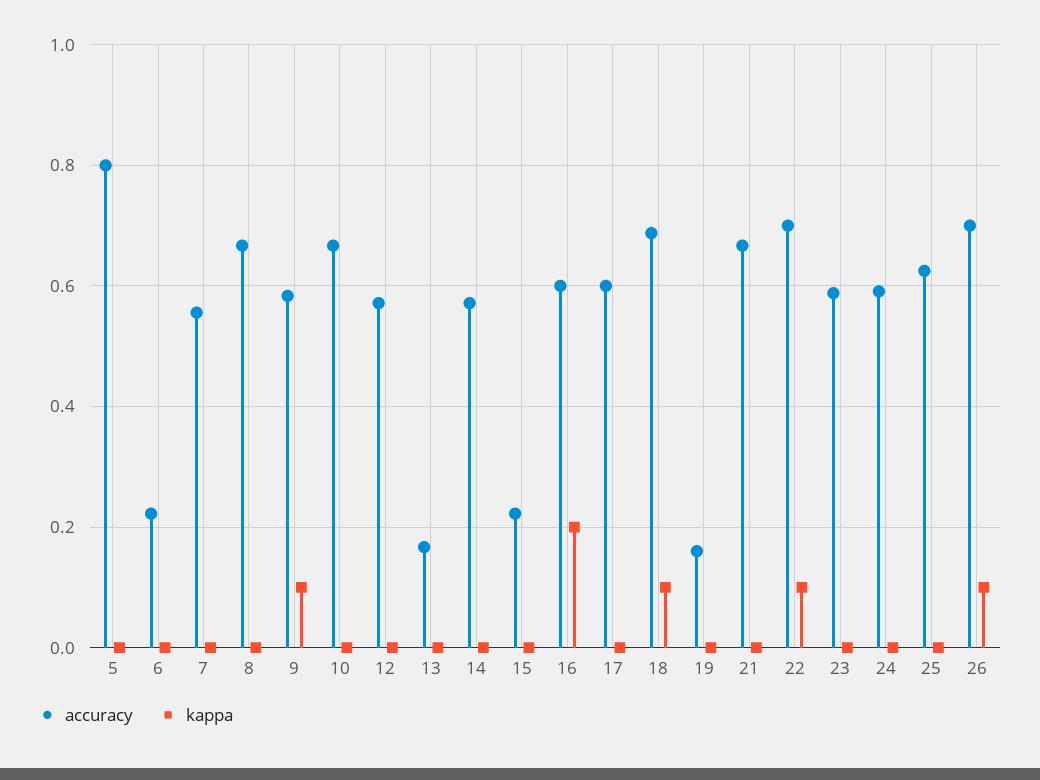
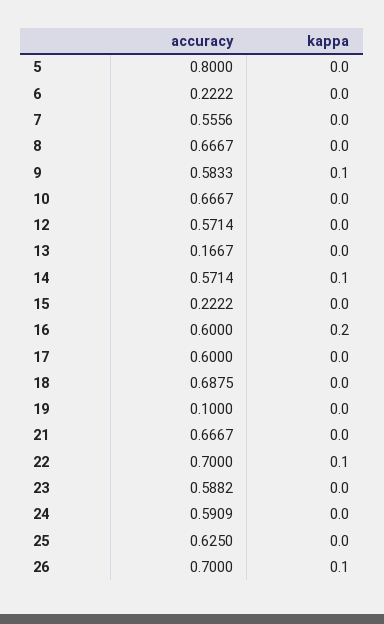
kappa, 14: 0 -> 0.1
kappa, 18: 0.1 -> 0
accuracy, 19: 0.16 -> 0.1

